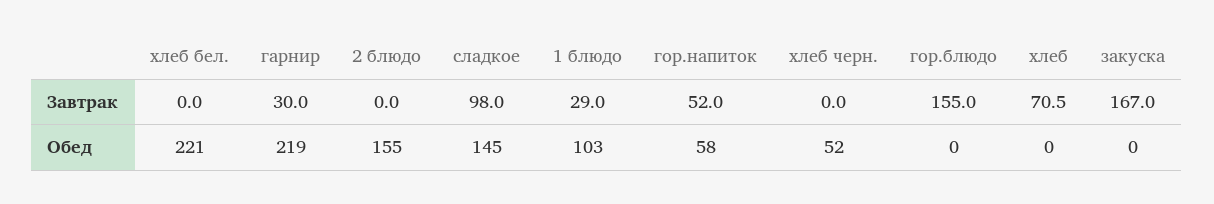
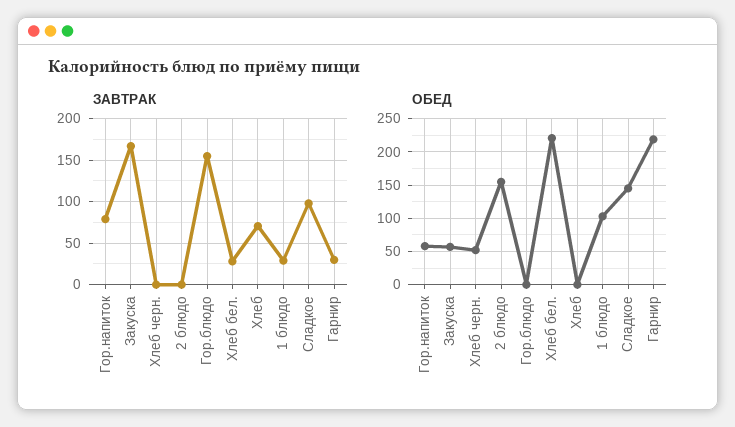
Завтрак, хлеб бел.: 0 -> 30
Завтрак, гор.напиток: 52 -> 80
Обед, закуска: 0 -> 60

